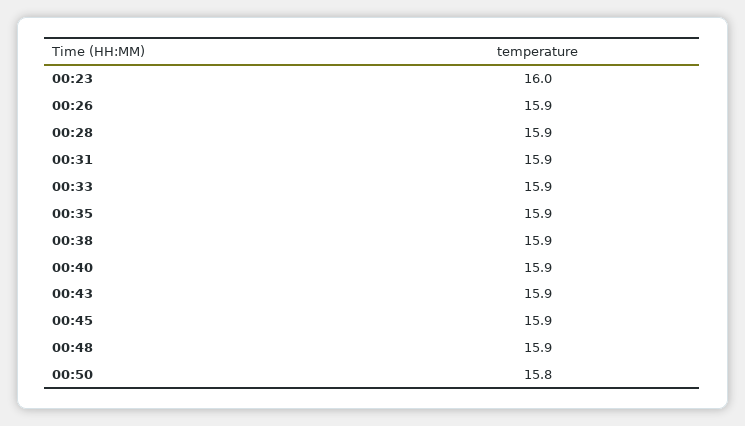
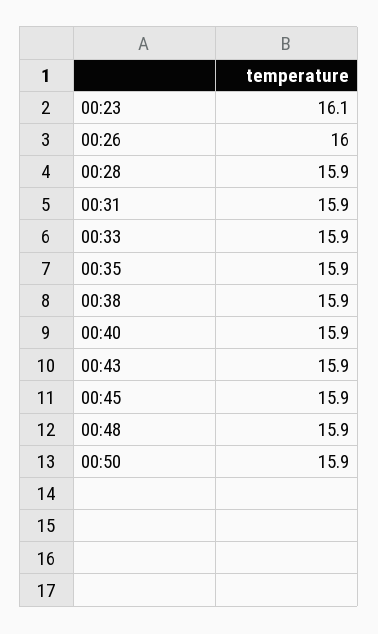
00:23: 16 -> 16.1
00:26: 15.9 -> 16
00:50: 15.8 -> 15.9

